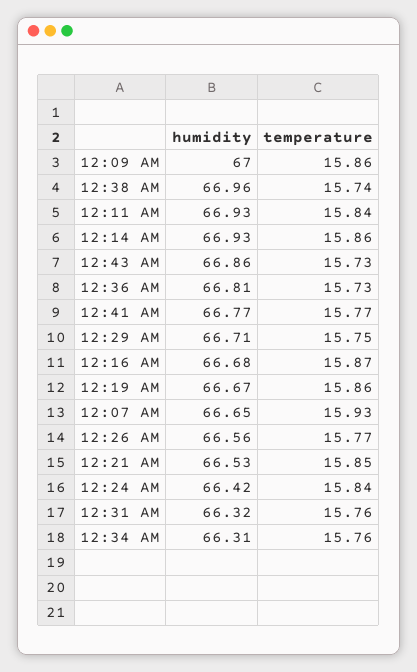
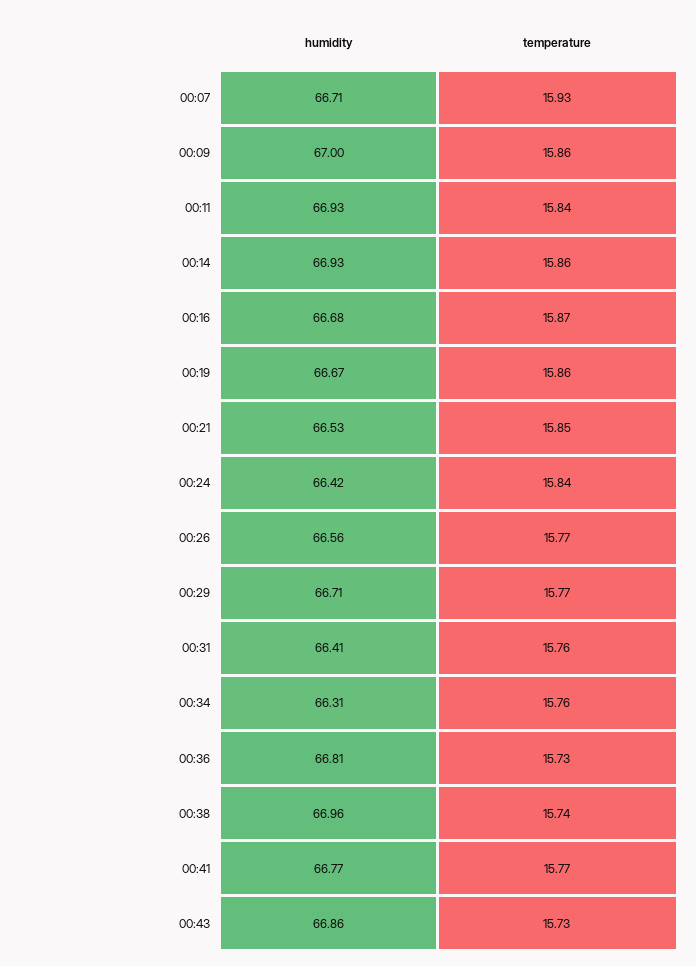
temperature, 12:29 AM: 15.75 -> 15.77
humidity, 12:07 AM: 66.65 -> 66.71
humidity, 12:31 AM: 66.32 -> 66.41

